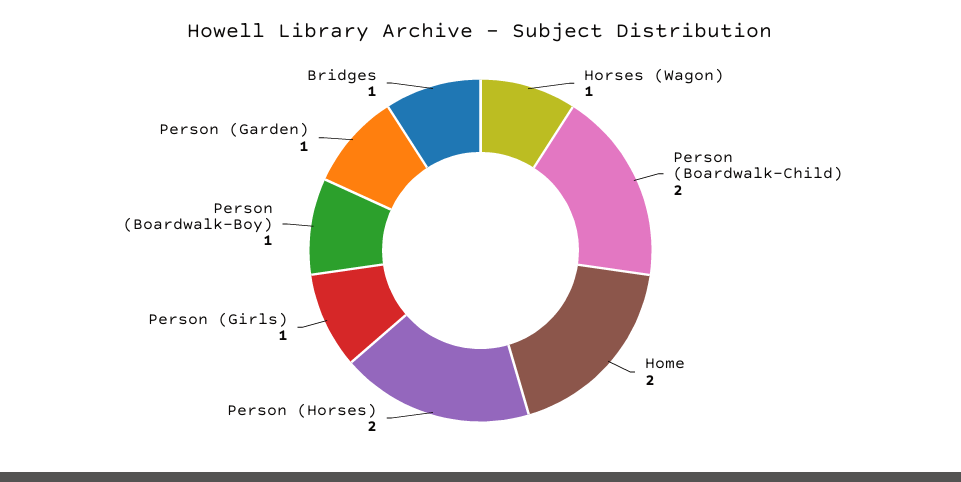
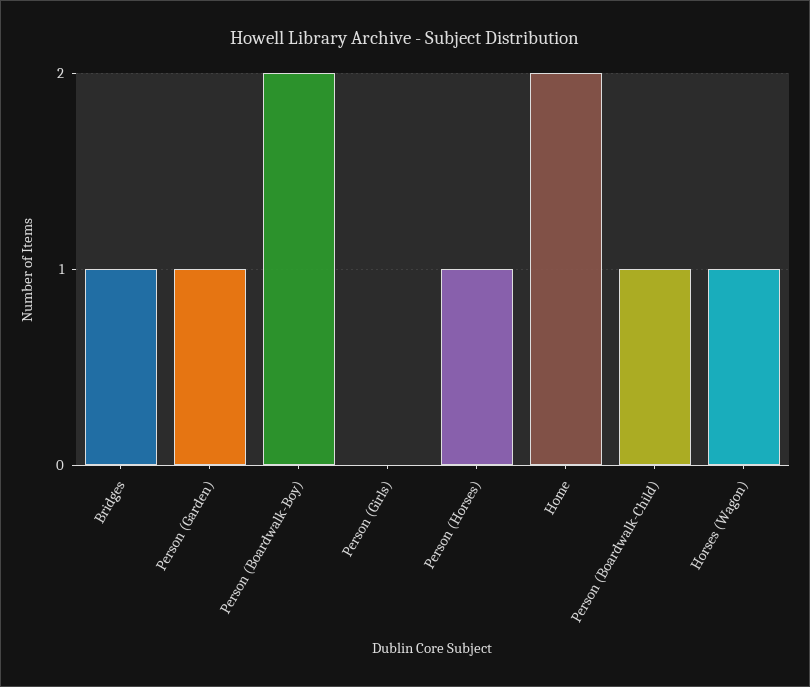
Person (Boardwalk-Child): 2 -> 1
Person (Horses): 2 -> 1
Person (Girls): 1 -> 0
Person (Boardwalk-Boy): 1 -> 2

